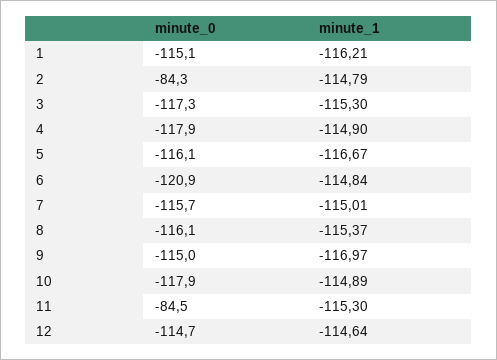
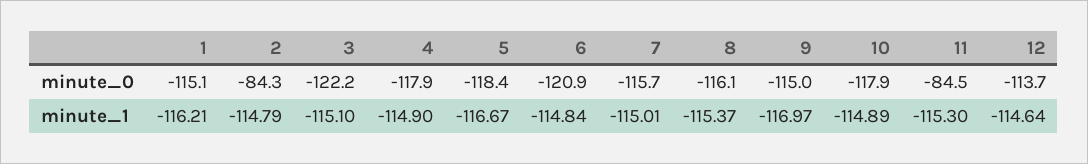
minute_0, 3: -117.3 -> -122.2
minute_1, 3: -115.3 -> -115.1
minute_0, 5: -116.1 -> -118.4
minute_0, 12: -114.7 -> -113.7

